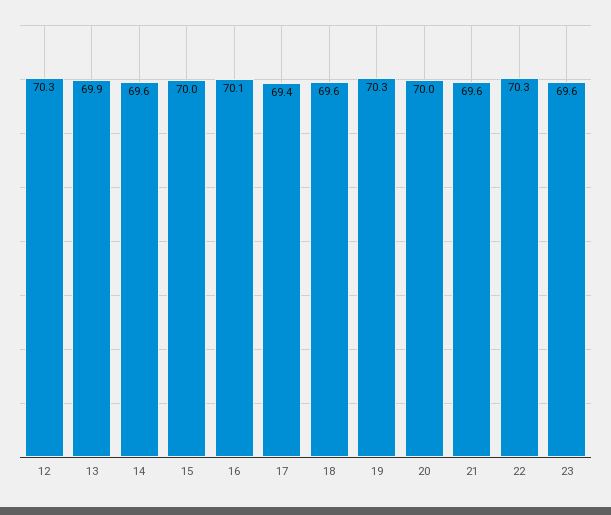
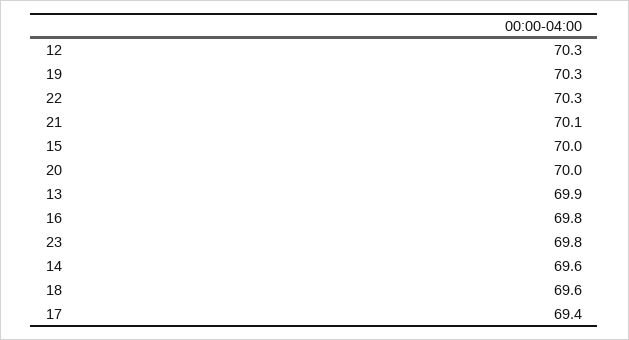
16: 70.1 -> 69.8
21: 69.6 -> 70.1
23: 69.6 -> 69.8

